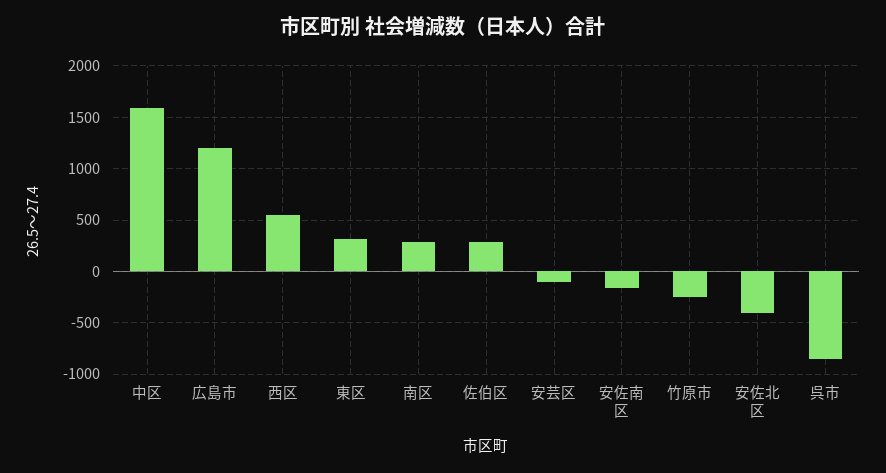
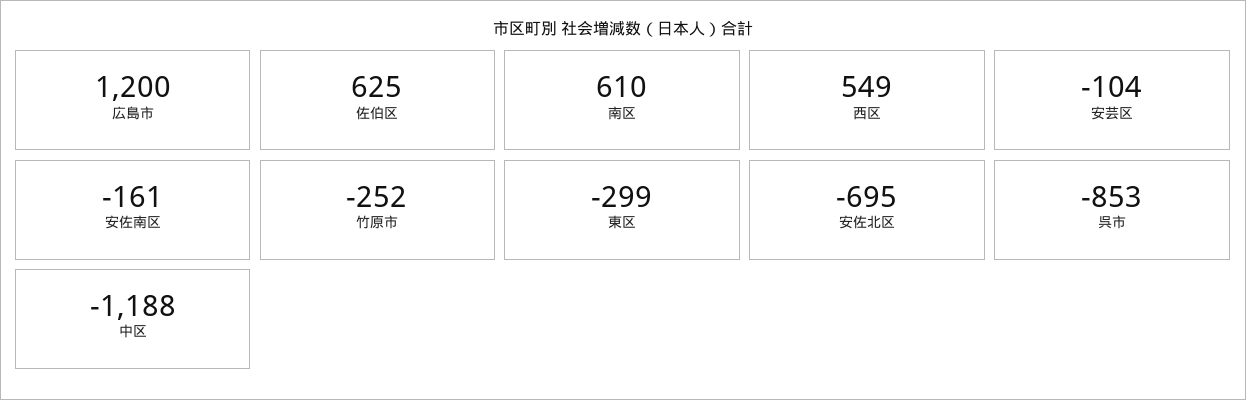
中区: 1600 -> -1188
東区: 300 -> -299
南区: 300 -> 610
佐伯区: 300 -> 625
安佐北区: -400 -> -695

